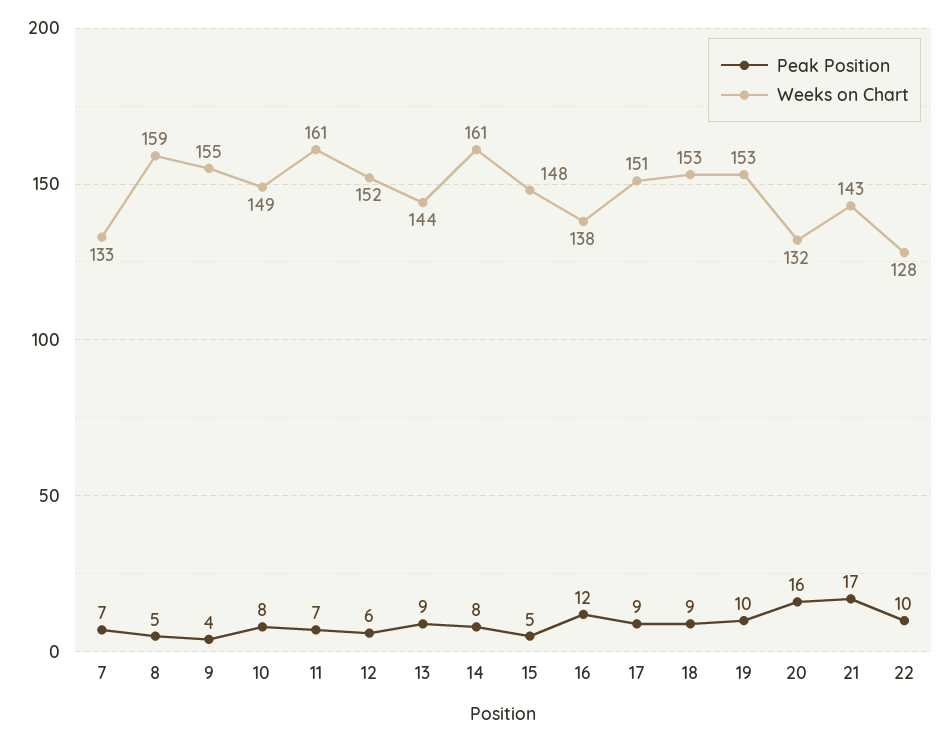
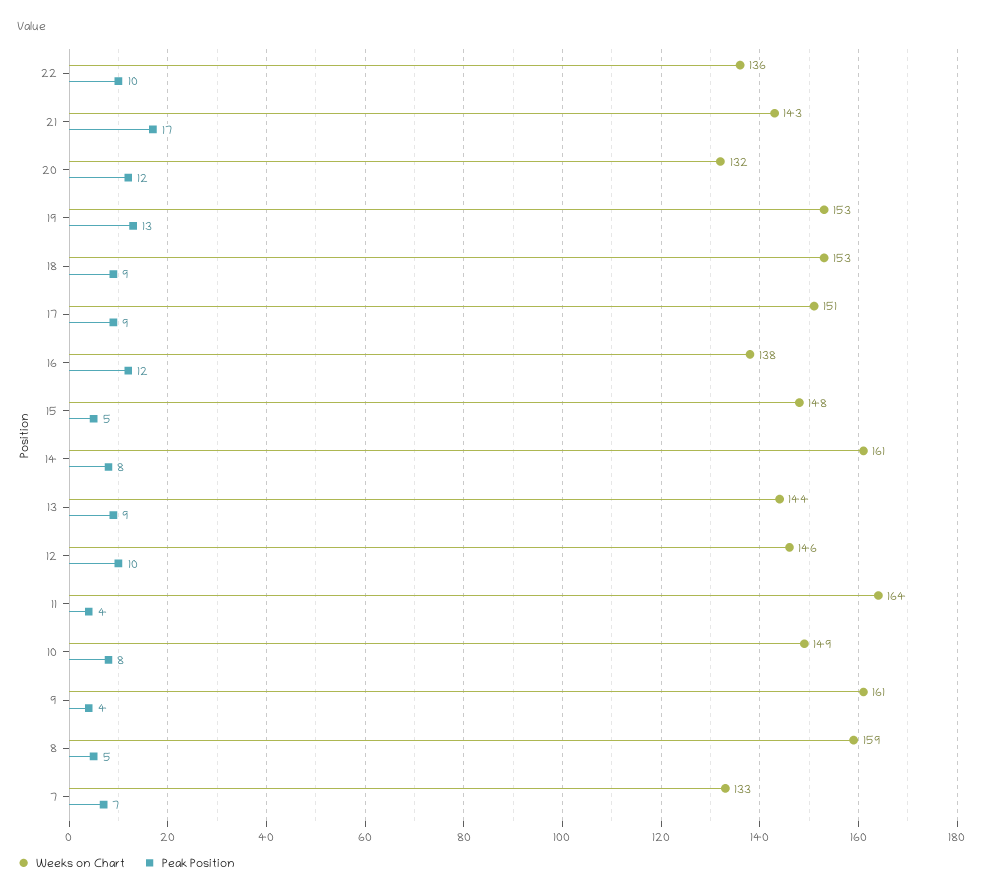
Weeks on Chart, 9: 155 -> 161
Peak Position, 11: 7 -> 4
Weeks on Chart, 11: 161 -> 164
Peak Position, 12: 6 -> 10
Weeks on Chart, 12: 152 -> 146
Peak Position, 19: 10 -> 13
Peak Position, 20: 16 -> 12
Weeks on Chart, 22: 128 -> 136

